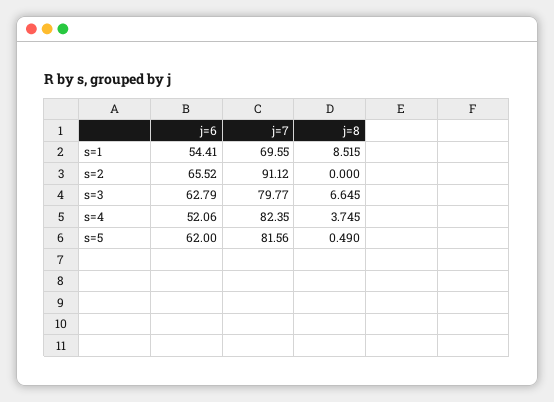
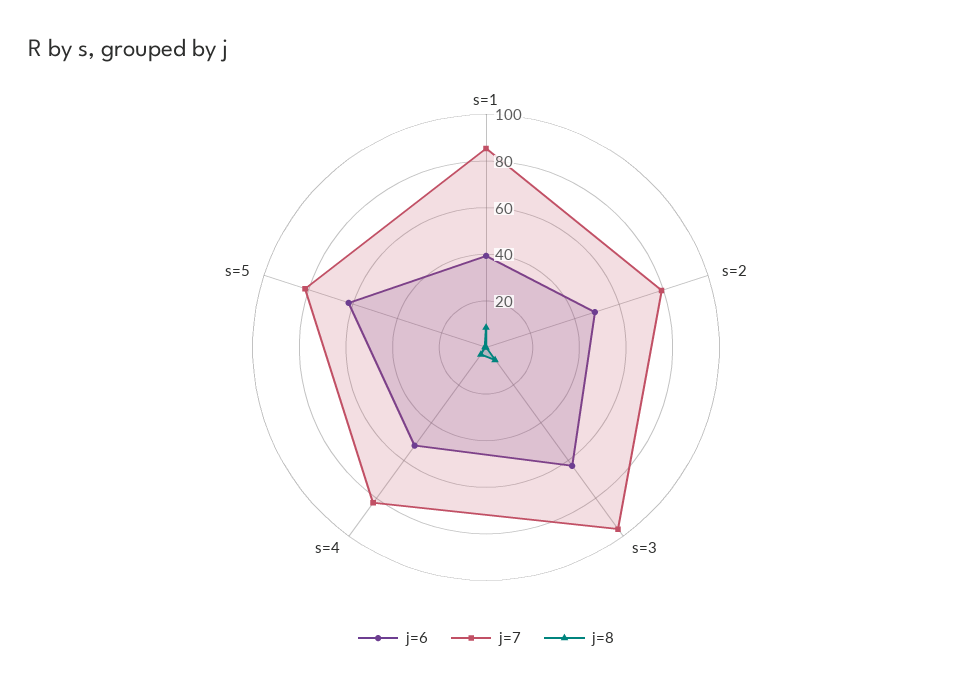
j=6, s=1: 54.41 -> 40
j=7, s=1: 69.55 -> 85
j=6, s=2: 65.52 -> 50
j=7, s=2: 91.12 -> 80
j=7, s=3: 79.77 -> 95

